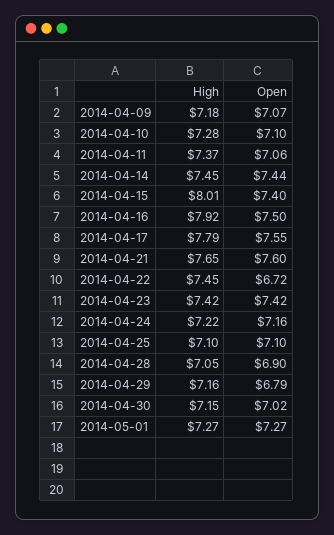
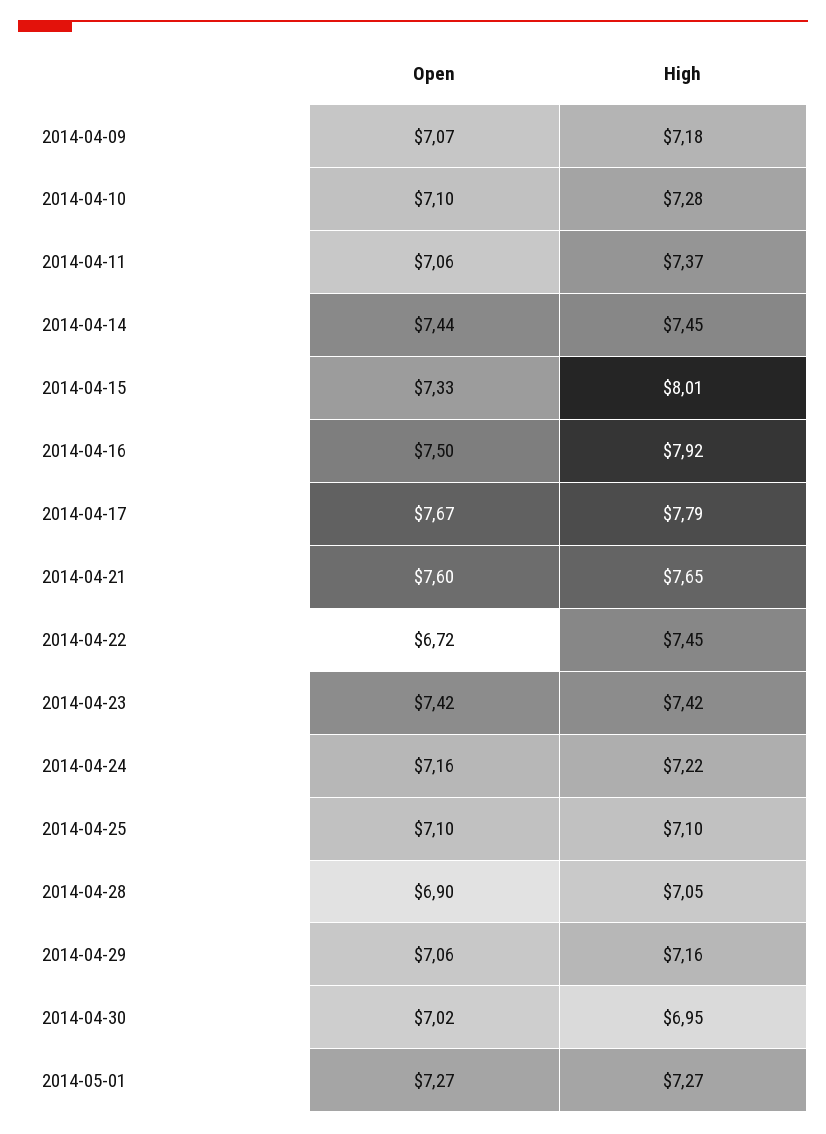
Open, 2014-04-15: 7.4 -> 7.33
Open, 2014-04-17: 7.55 -> 7.67
Open, 2014-04-29: 6.79 -> 7.06
High, 2014-04-30: 7.15 -> 6.95

